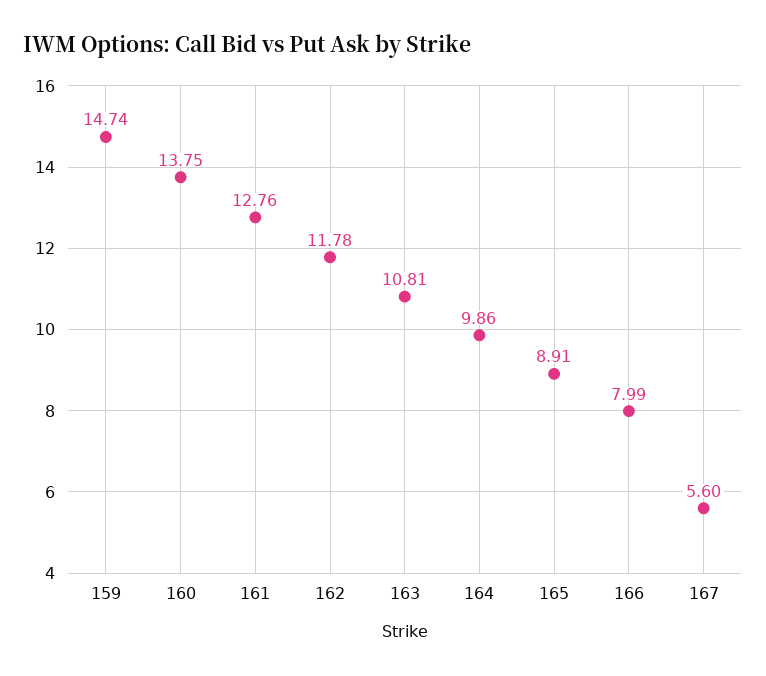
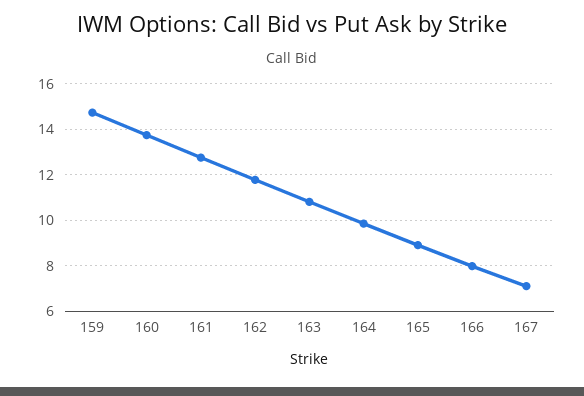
167: 5.6 -> 7

